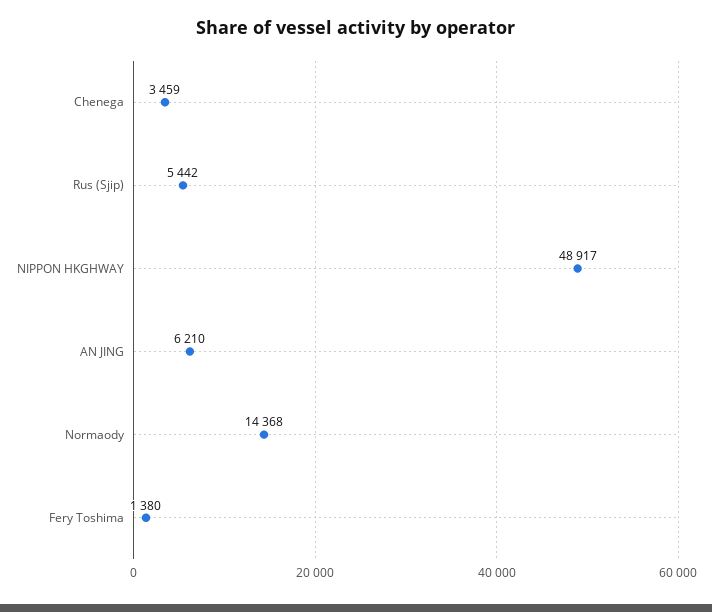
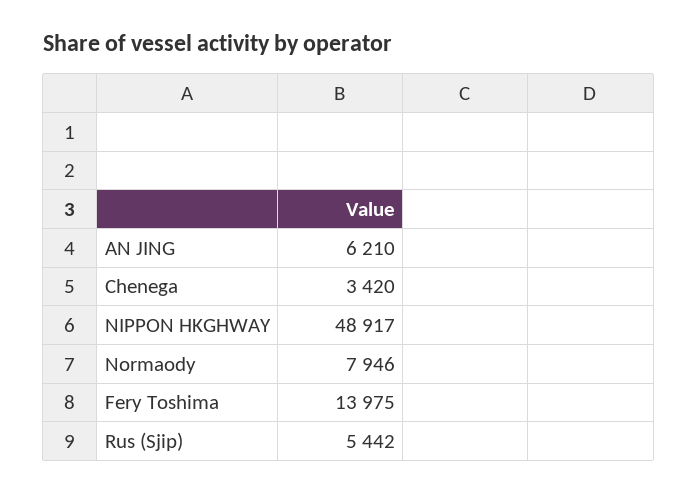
Chenega: 3459 -> 3420
Normaody: 14368 -> 7946
Fery Toshima: 1380 -> 13975

